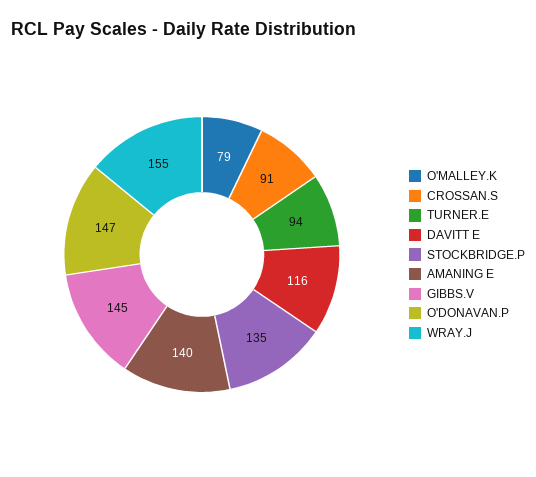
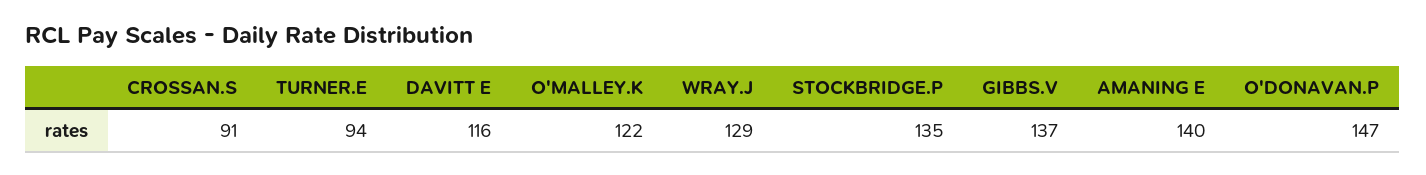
O'MALLEY.K: 79 -> 122
GIBBS.V: 145 -> 137
WRAY.J: 155 -> 129

